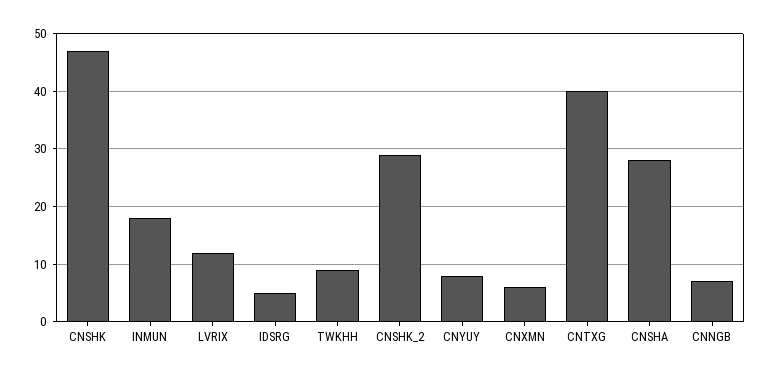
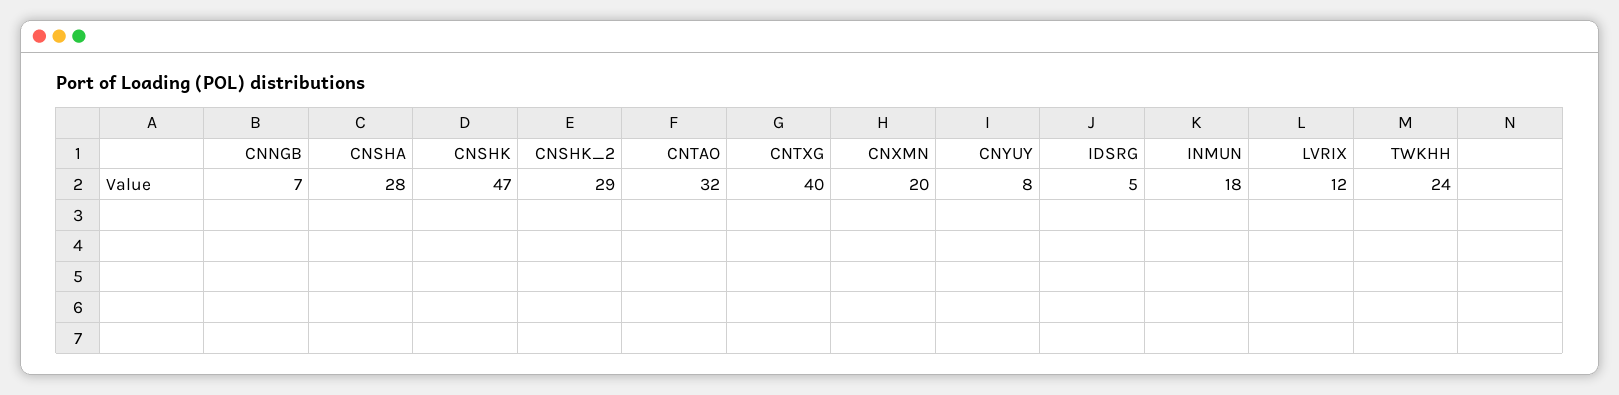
TWKHH: 10 -> 24
CNXMN: 5 -> 20
CNTAO: none -> 32

